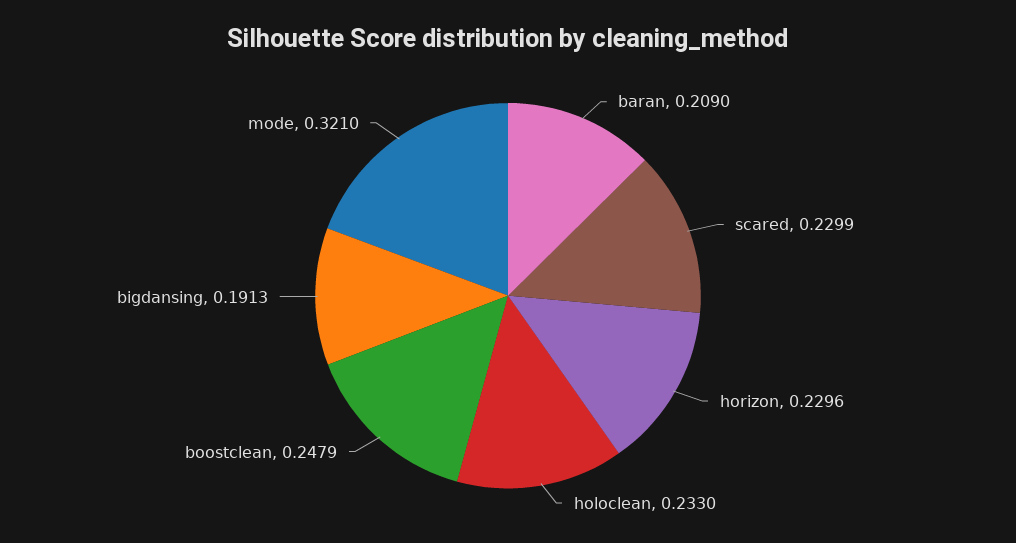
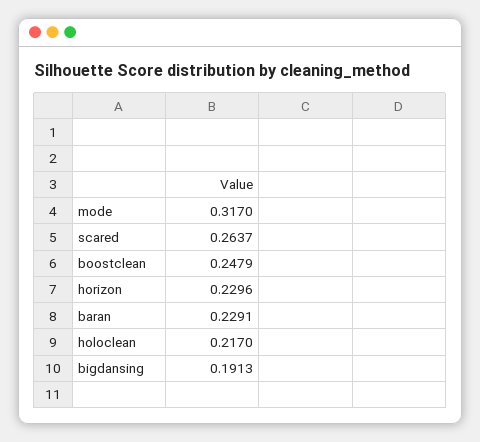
baran: 0.209 -> 0.2291
scared: 0.2299 -> 0.2637
holoclean: 0.233 -> 0.217
mode: 0.321 -> 0.317

